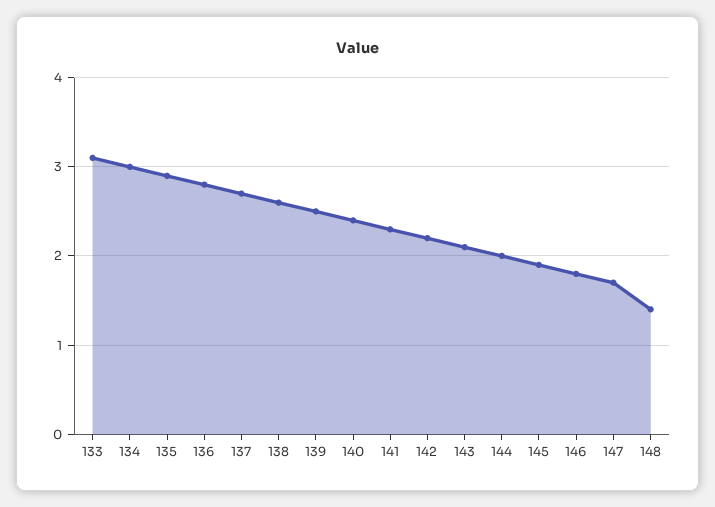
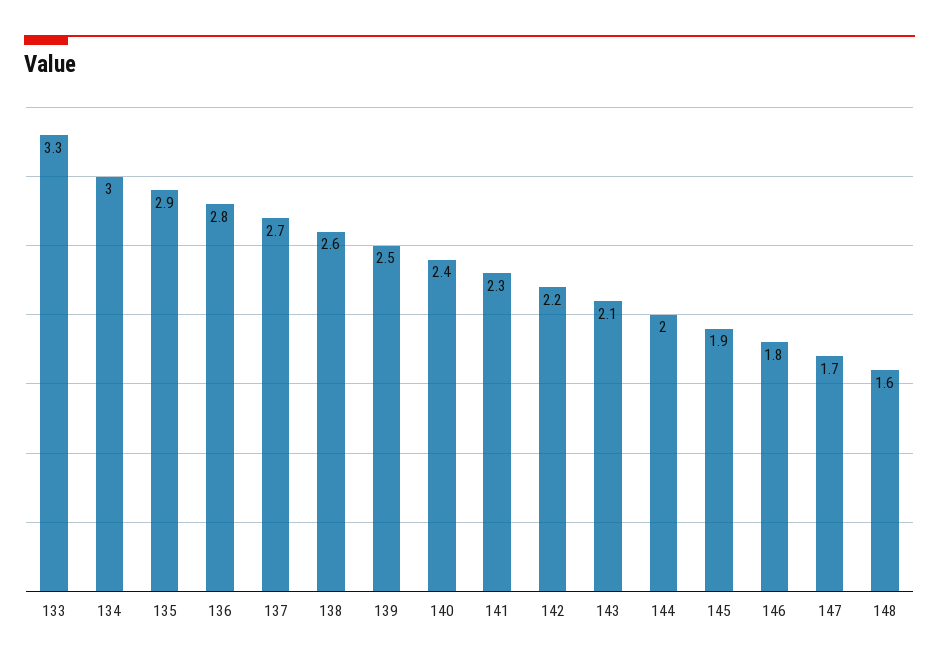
133: 3.1 -> 3.3
148: 1.4 -> 1.6

